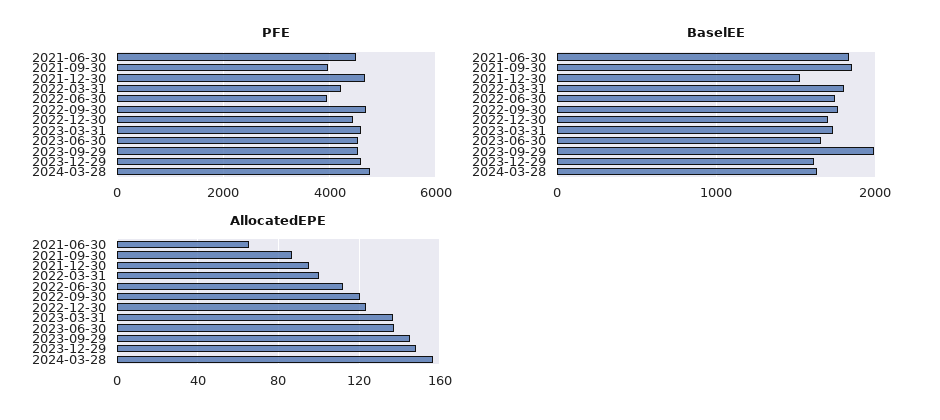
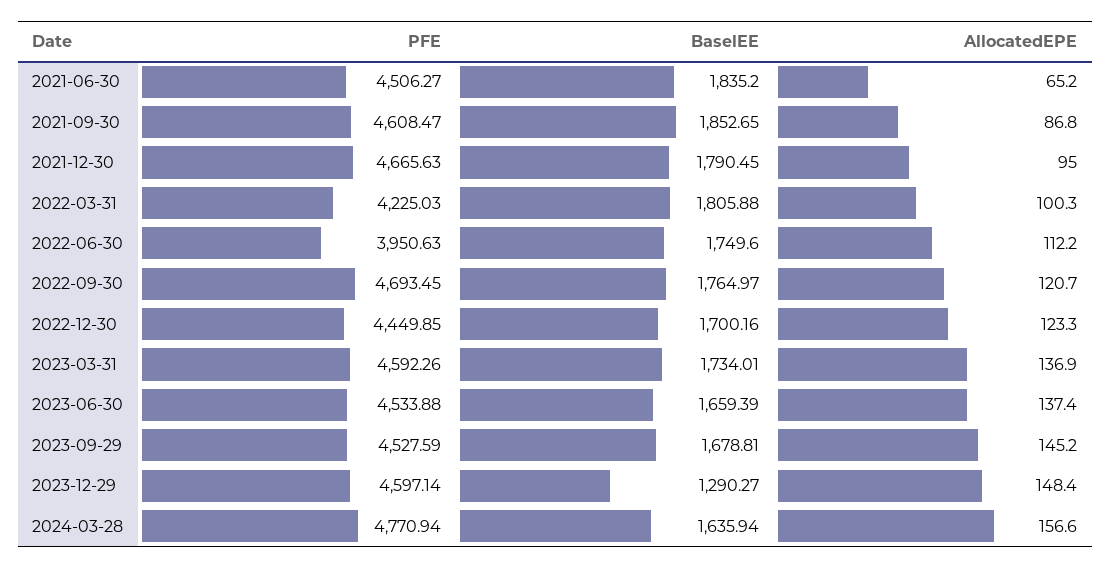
PFE, 2021-09-30: 4000 -> 4608.47
BaselEE, 2021-12-30: 1500 -> 1790.45
BaselEE, 2023-09-29: 2000 -> 1678.81
BaselEE, 2023-12-29: 1600 -> 1290.27

